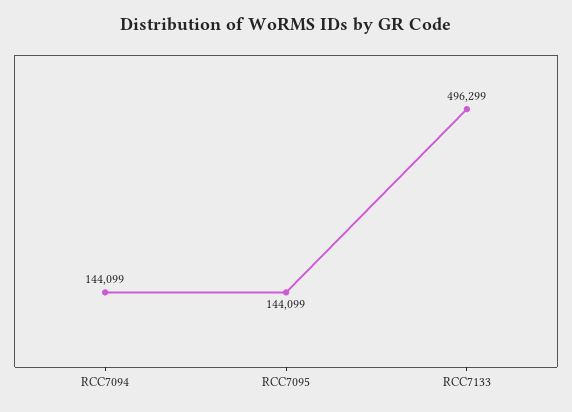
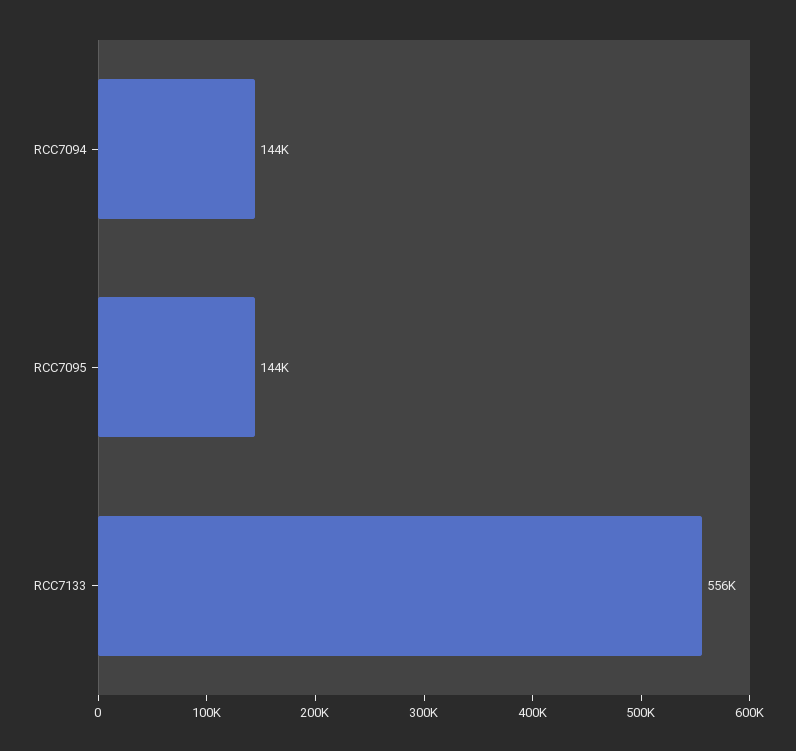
RCC7133: 496299 -> 556000

